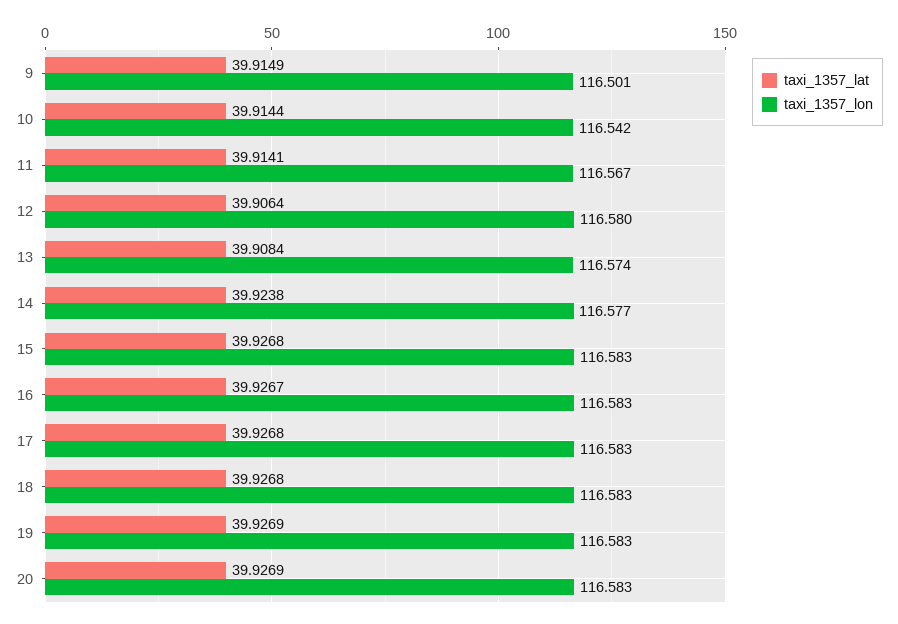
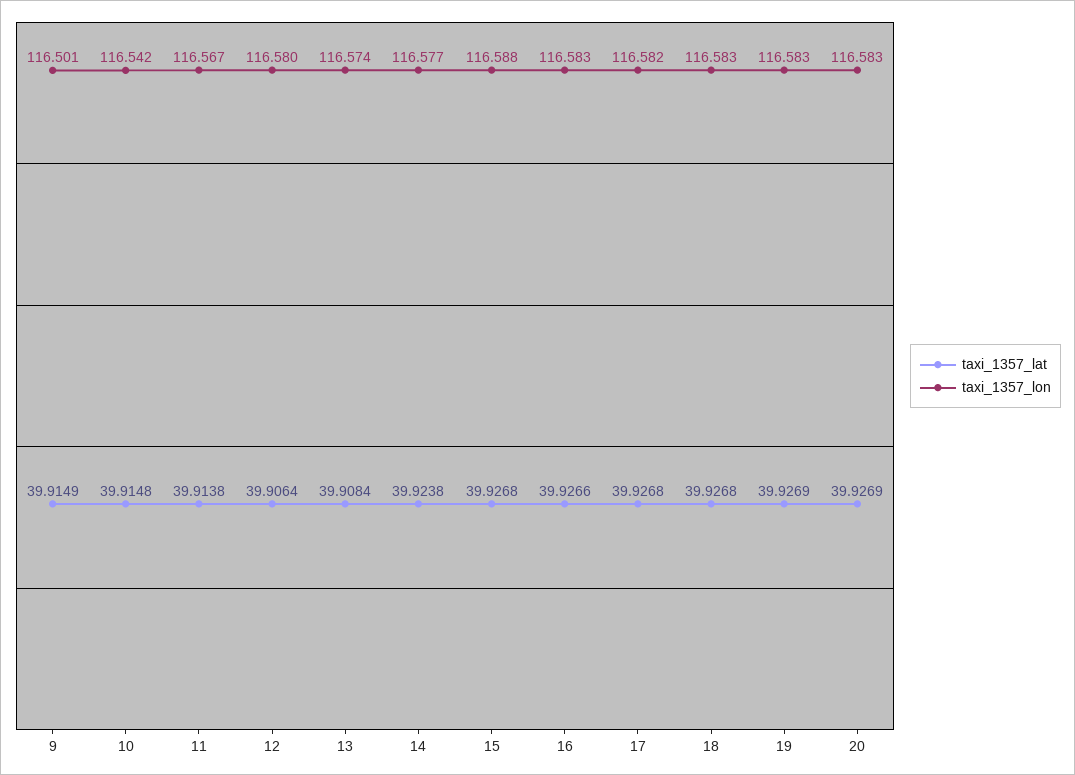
taxi_1357_lat, 10: 39.9144 -> 39.9148
taxi_1357_lat, 11: 39.9141 -> 39.9138
taxi_1357_lon, 15: 116.583 -> 116.588
taxi_1357_lat, 16: 39.9267 -> 39.9266
taxi_1357_lon, 17: 116.583 -> 116.582

